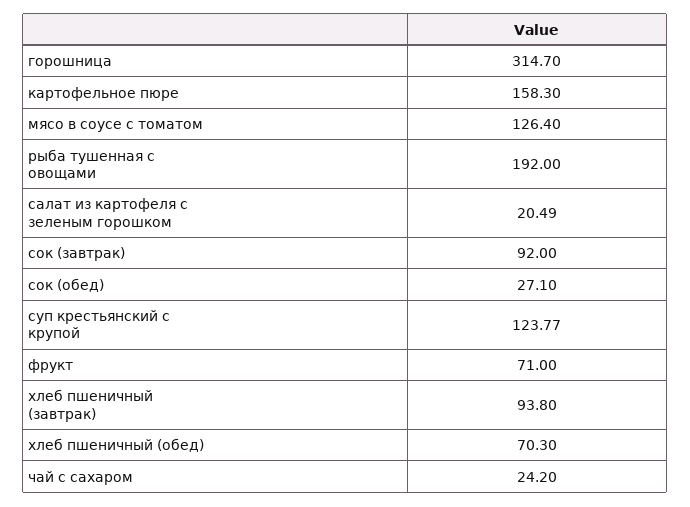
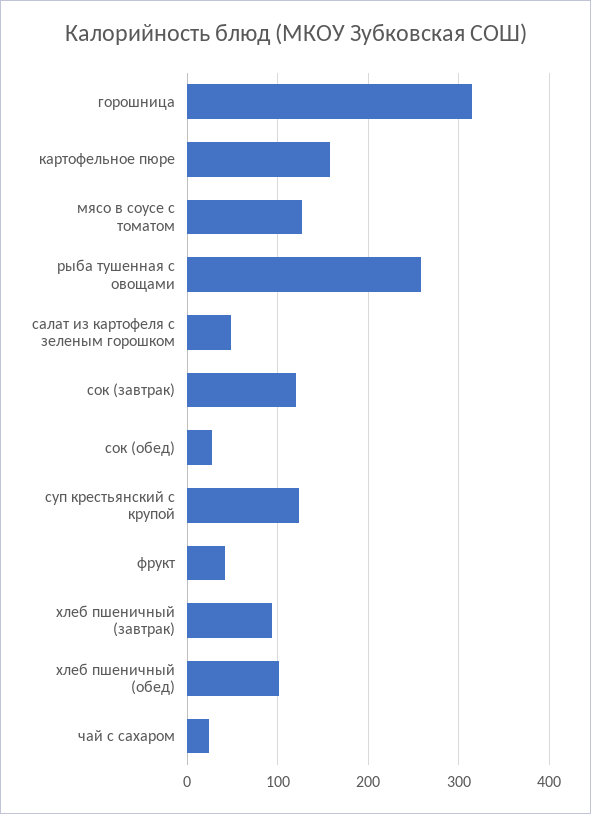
рыба тушенная с овощами: 192 -> 260
салат из картофеля с зеленым горошком: 20.49 -> 50
сок (завтрак): 92 -> 120
фрукт: 71 -> 40
хлеб пшеничный (обед): 70.3 -> 100

